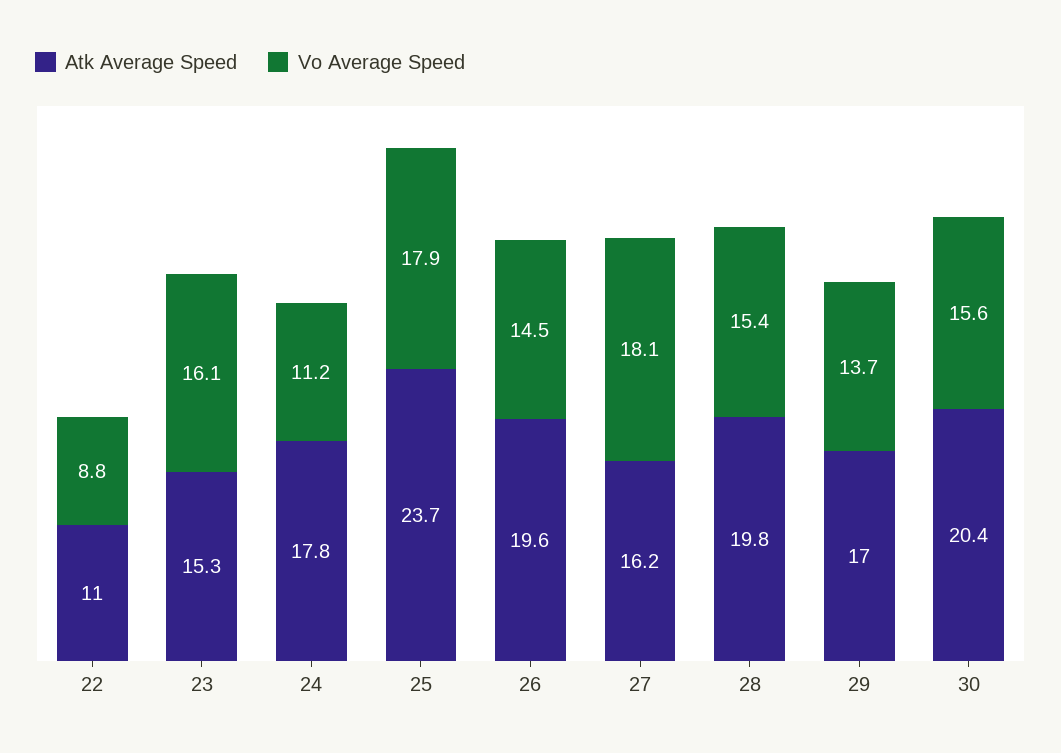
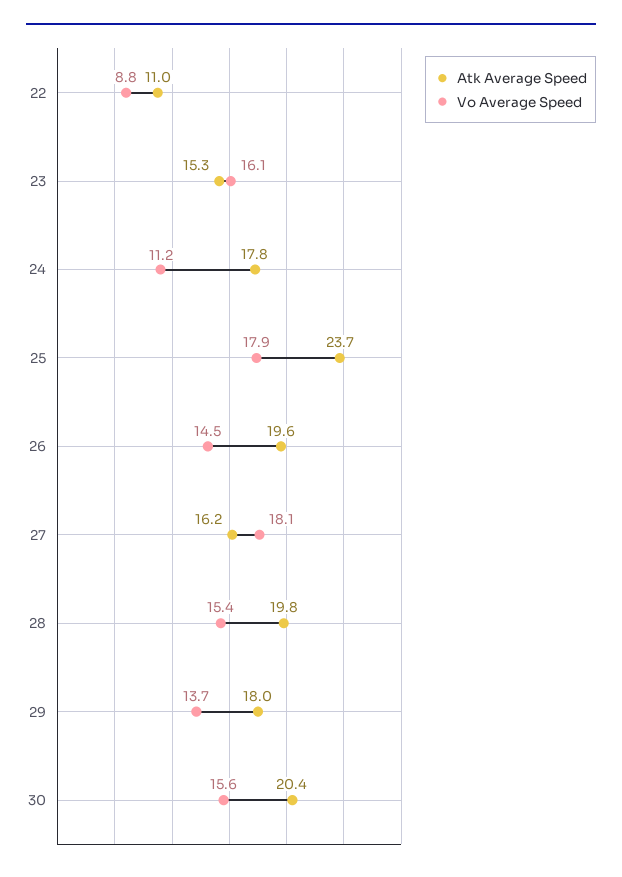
Atk Average Speed, 29: 17 -> 18

